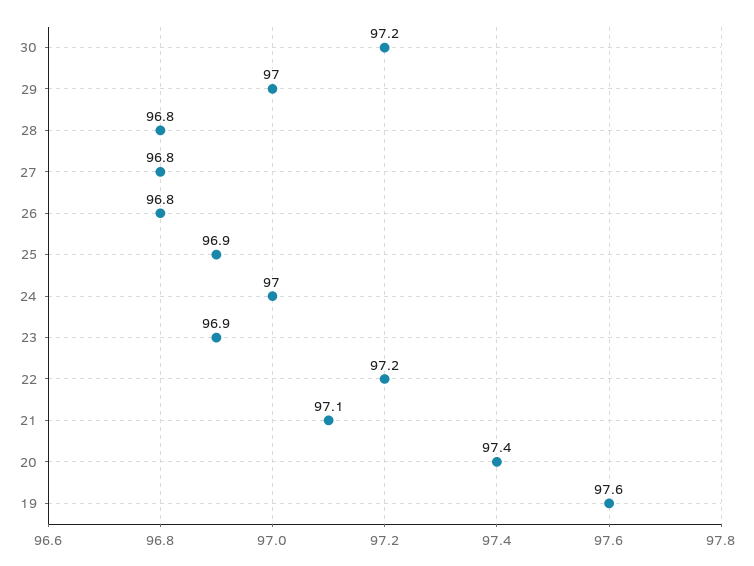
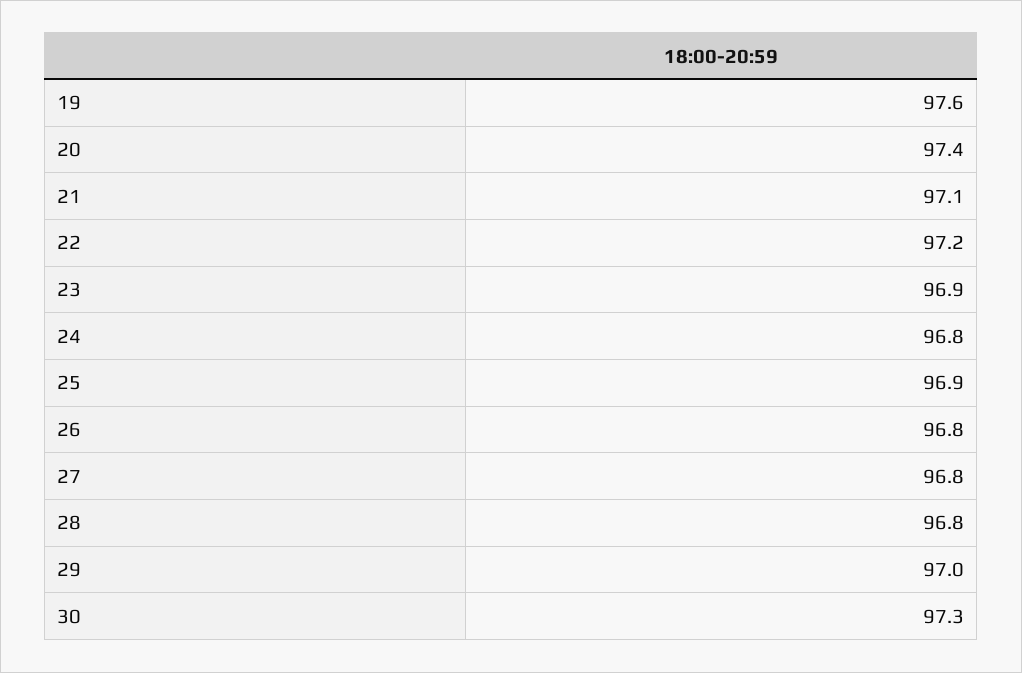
30: 97.2 -> 97.3
24: 97 -> 96.8

